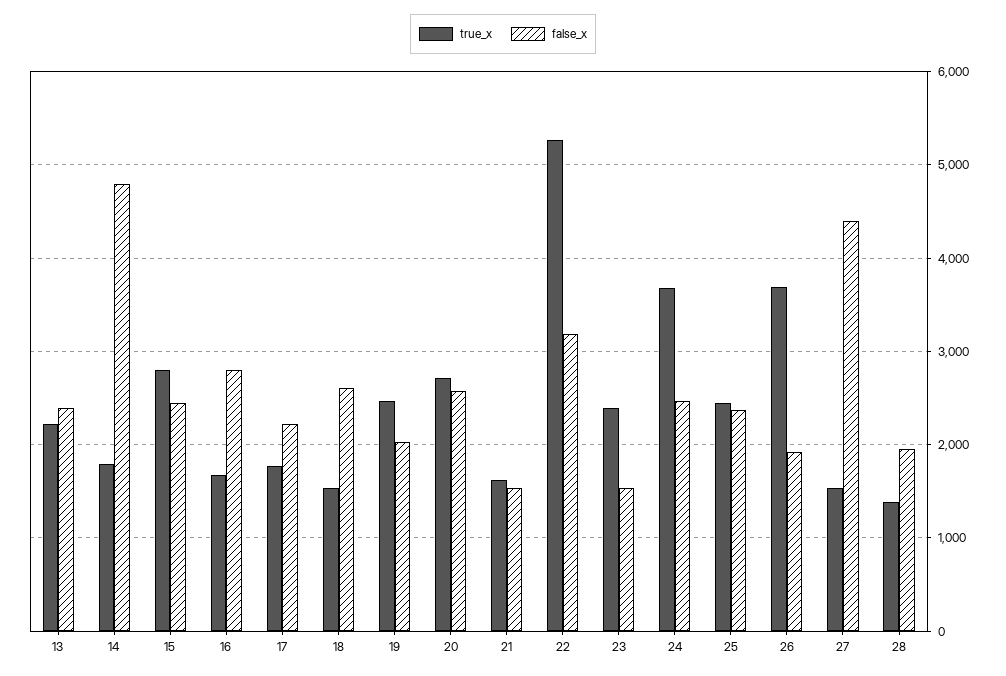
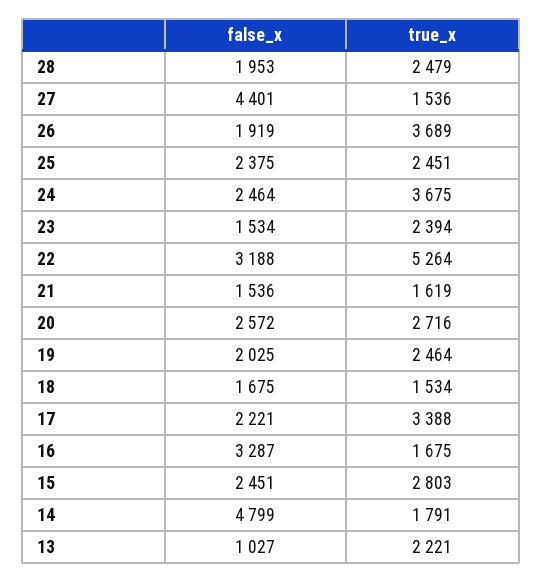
false_x, 13: 2400 -> 1027
false_x, 16: 2800 -> 3287
true_x, 17: 1800 -> 3388
false_x, 18: 2600 -> 1675
true_x, 28: 1400 -> 2479

